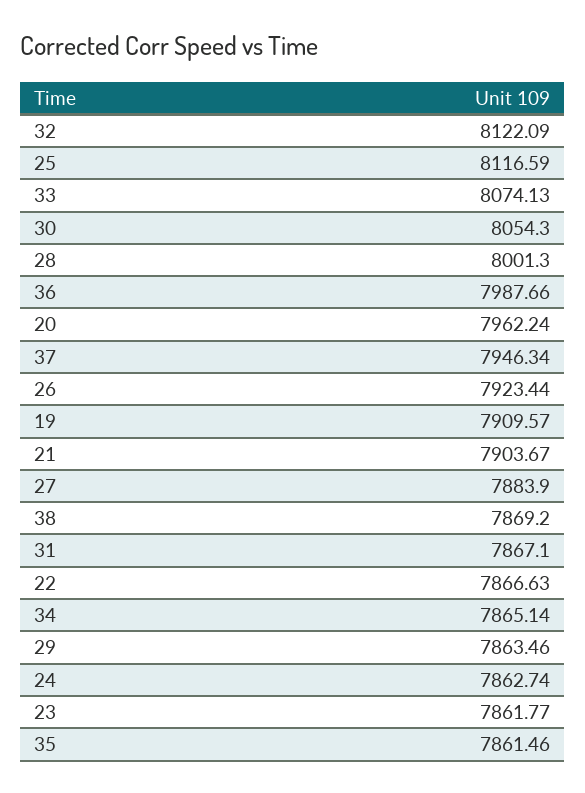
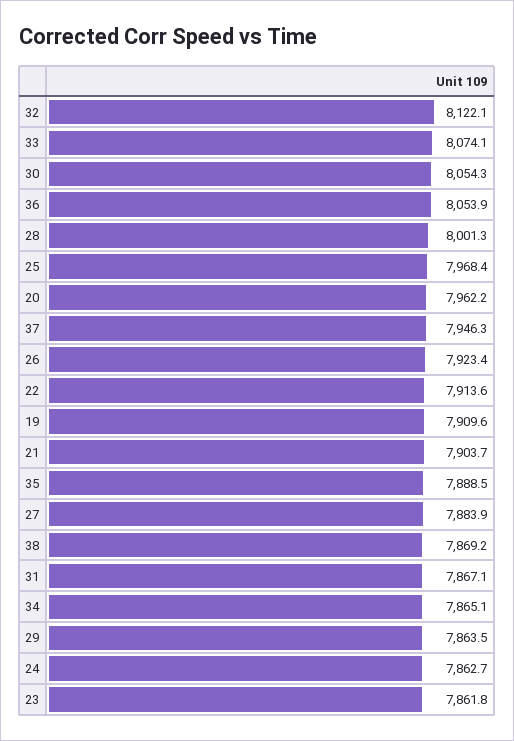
25: 8116.59 -> 7968.4
36: 7987.66 -> 8053.9
22: 7866.63 -> 7913.6
35: 7861.46 -> 7888.5

